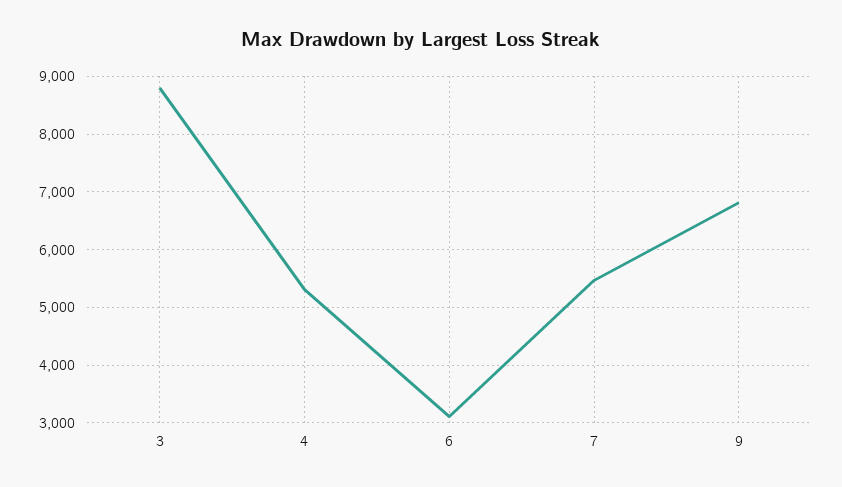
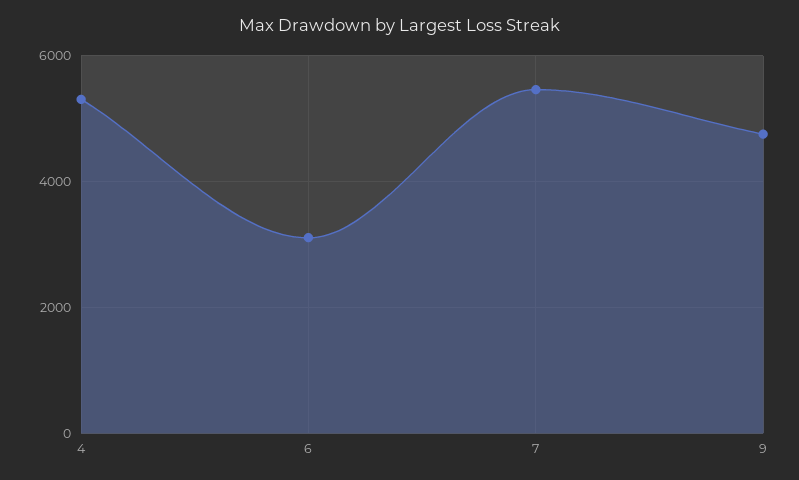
3: 8800 -> none
9: 6800 -> 4800

